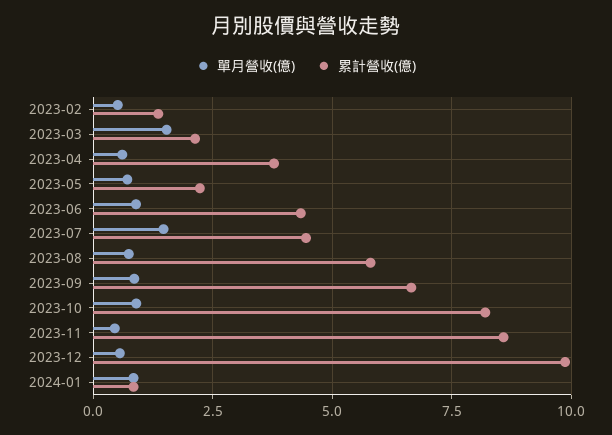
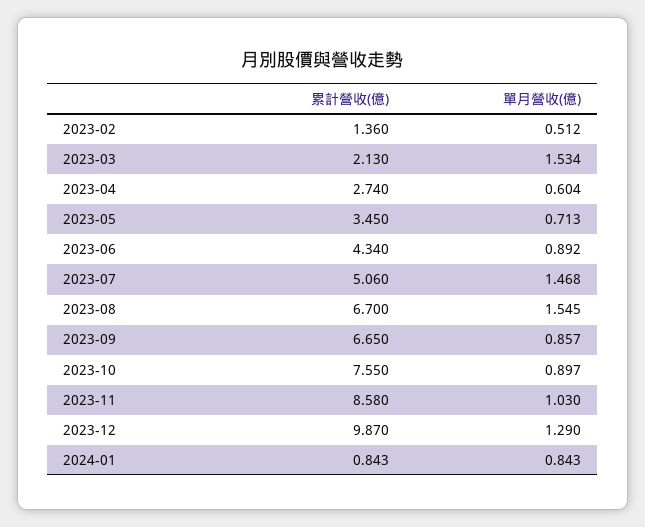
累計營收(億), 2023-04: 3.75 -> 2.74
累計營收(億), 2023-05: 2.25 -> 3.45
累計營收(億), 2023-07: 4.5 -> 5.06
單月營收(億), 2023-08: 0.75 -> 1.545
累計營收(億), 2023-08: 5.75 -> 6.7
累計營收(億), 2023-10: 8.25 -> 7.55
單月營收(億), 2023-11: 0.5 -> 1.03
單月營收(億), 2023-12: 0.5 -> 1.29

